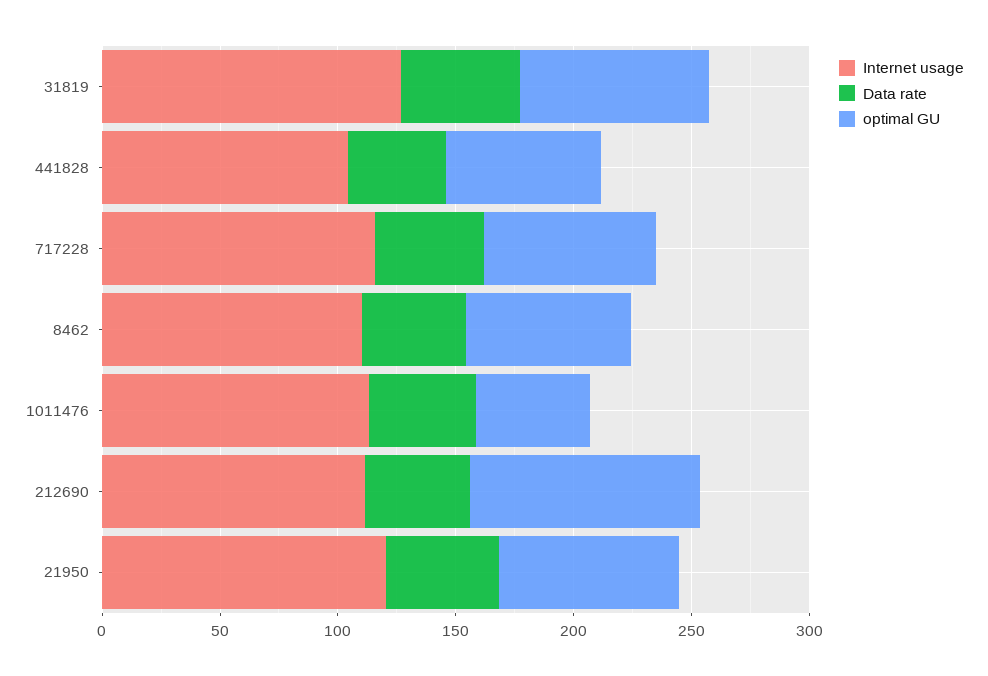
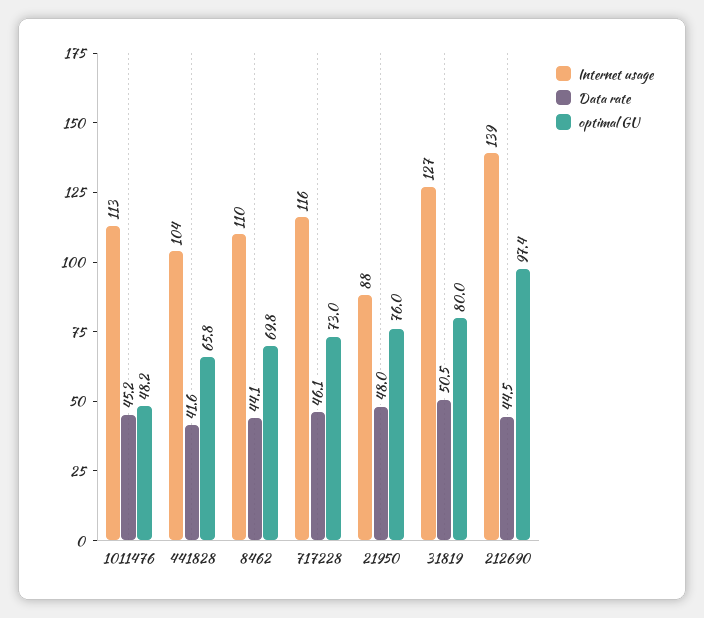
Internet usage, 212690: 110 -> 139
Internet usage, 21950: 120 -> 88

